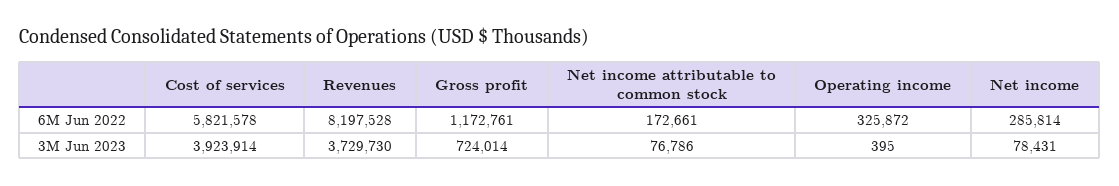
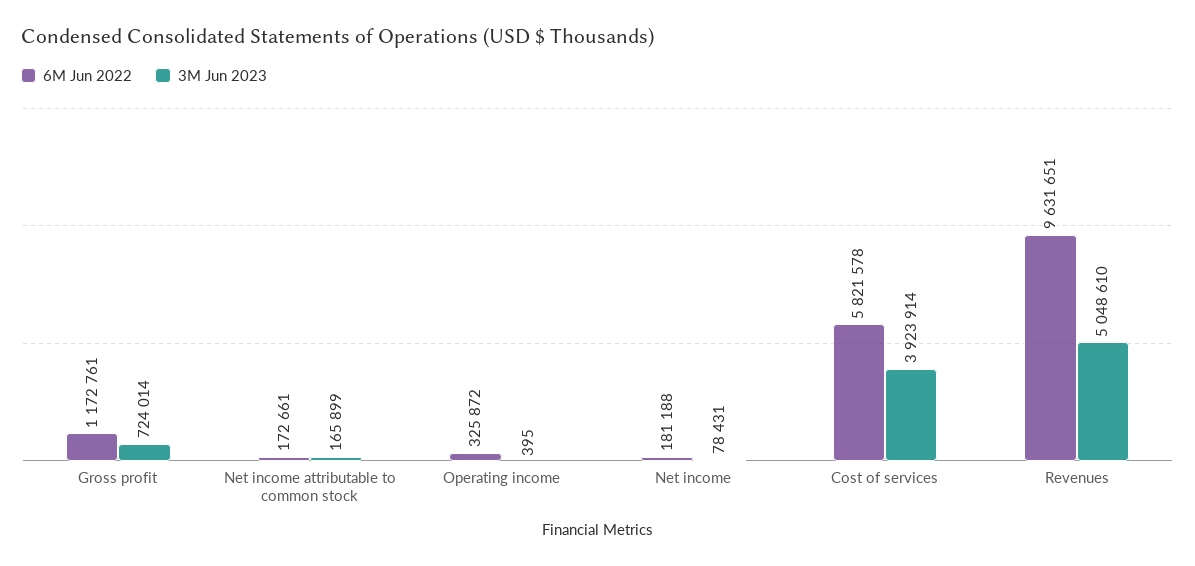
6M Jun 2022, Revenues: 8197528 -> 9631651
6M Jun 2022, Net income: 285814 -> 181188
3M Jun 2023, Revenues: 3729730 -> 5048610
3M Jun 2023, Net income attributable to common stock: 76786 -> 165899

